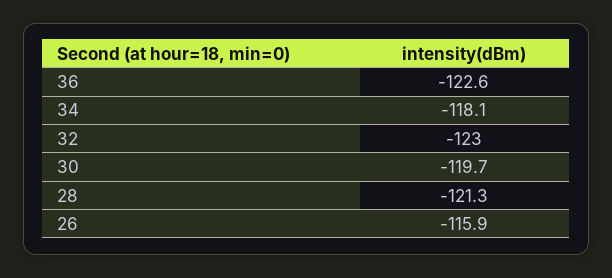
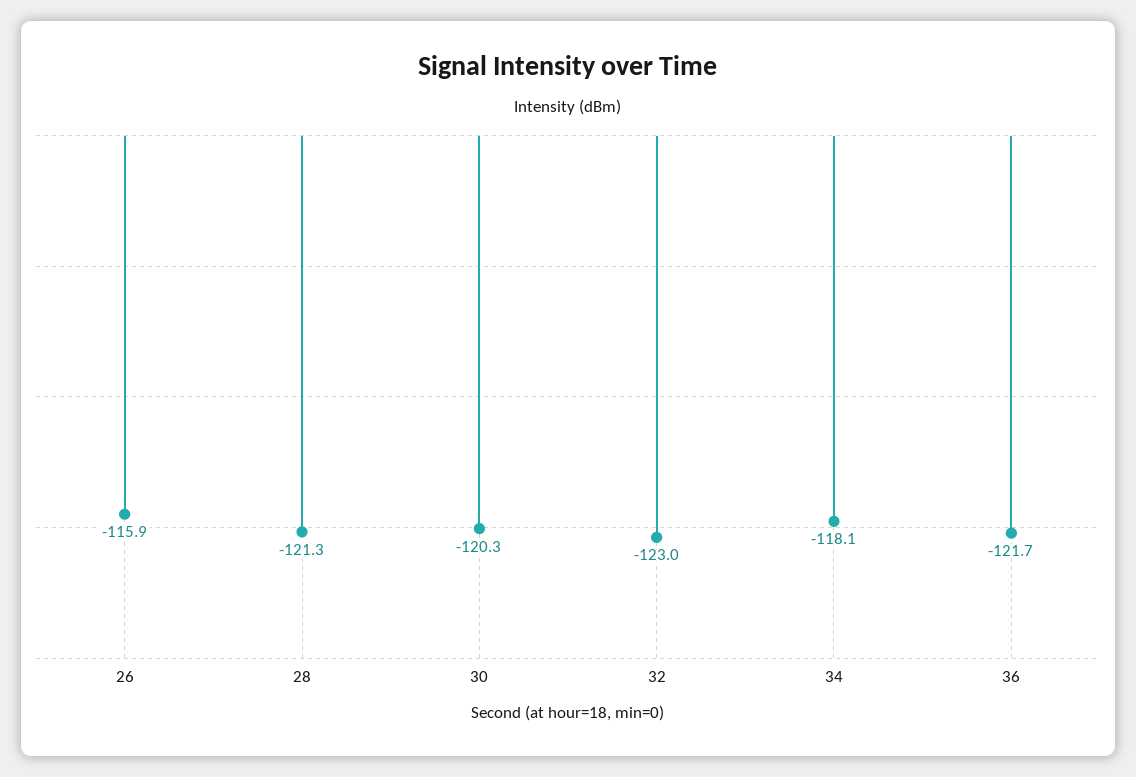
36: -122.6 -> -121.7
30: -119.7 -> -120.3

